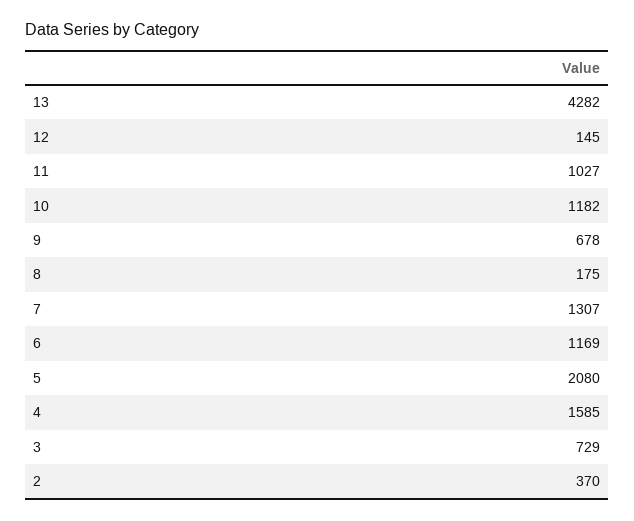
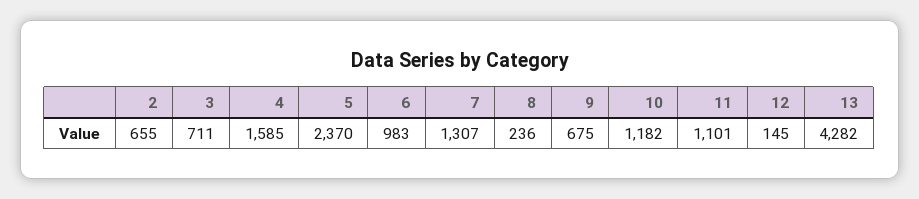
11: 1027 -> 1101
9: 678 -> 675
8: 175 -> 236
6: 1169 -> 983
5: 2080 -> 2370
3: 729 -> 711
2: 370 -> 655

